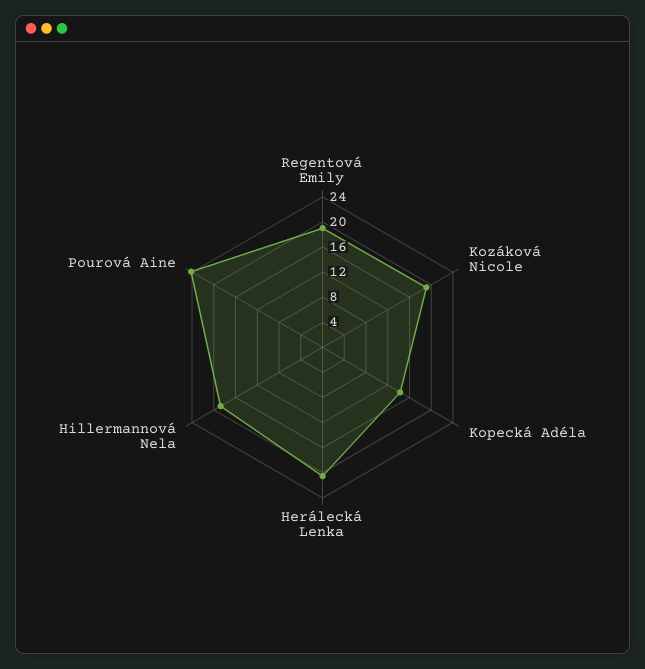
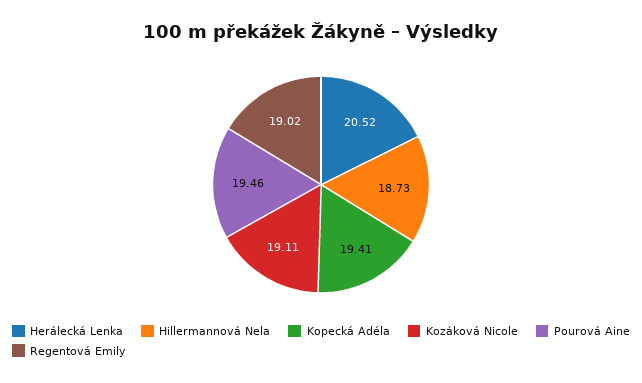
Kopecká Adéla: 14 -> 19.41
Pourová Aine: 24 -> 19.46

